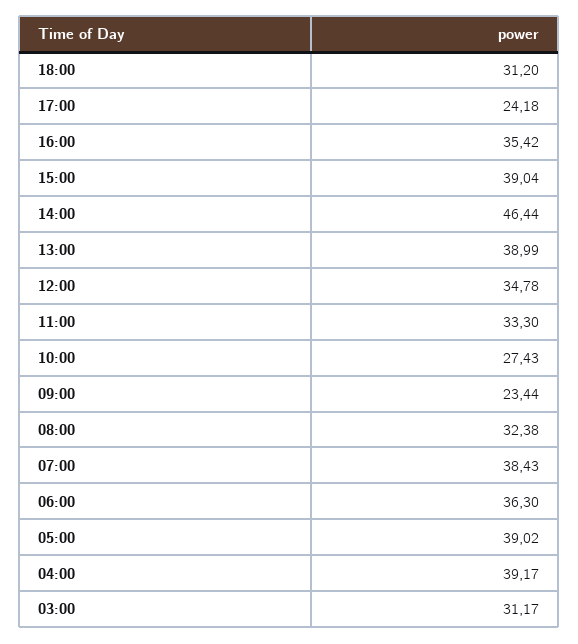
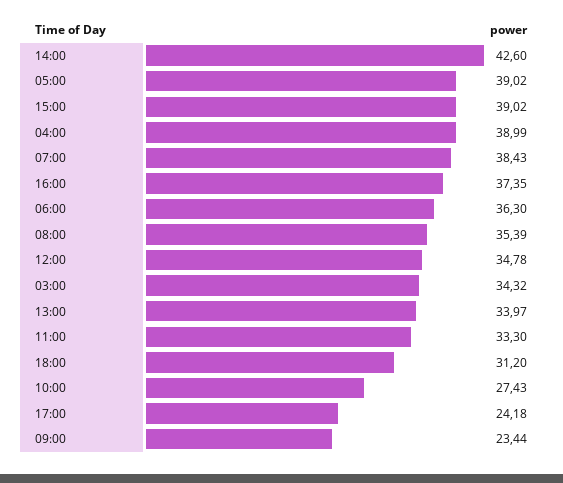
16:00: 35.42 -> 37.35
15:00: 39.04 -> 39.02
14:00: 46.44 -> 42.6
13:00: 38.99 -> 33.97
08:00: 32.38 -> 35.39
04:00: 39.17 -> 38.99
03:00: 31.17 -> 34.32

